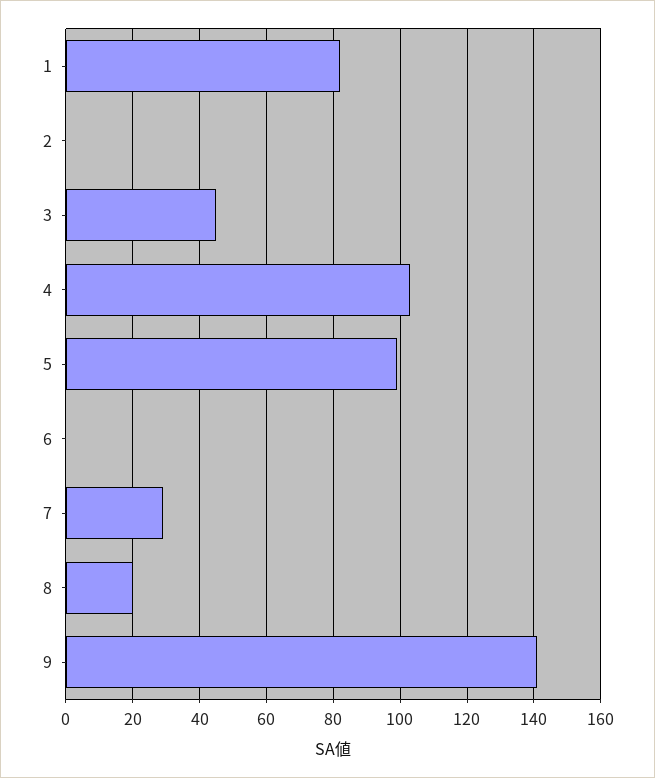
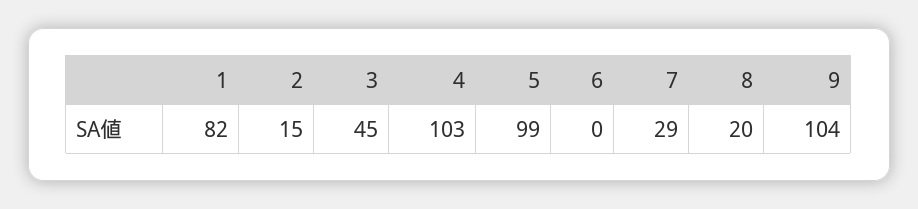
2: 0 -> 15
9: 140 -> 104

